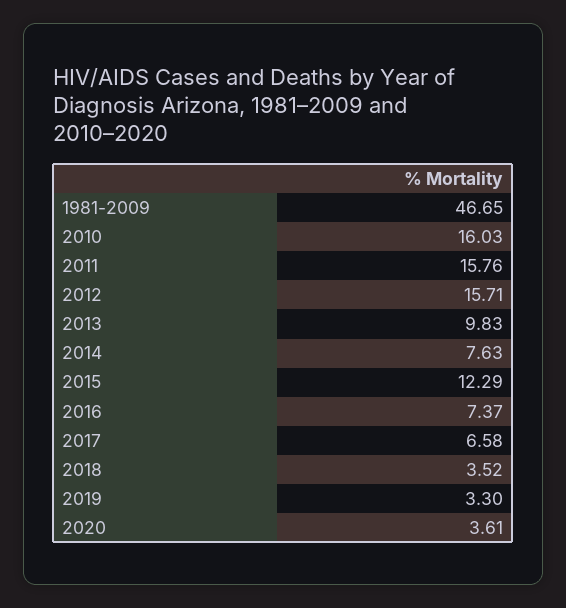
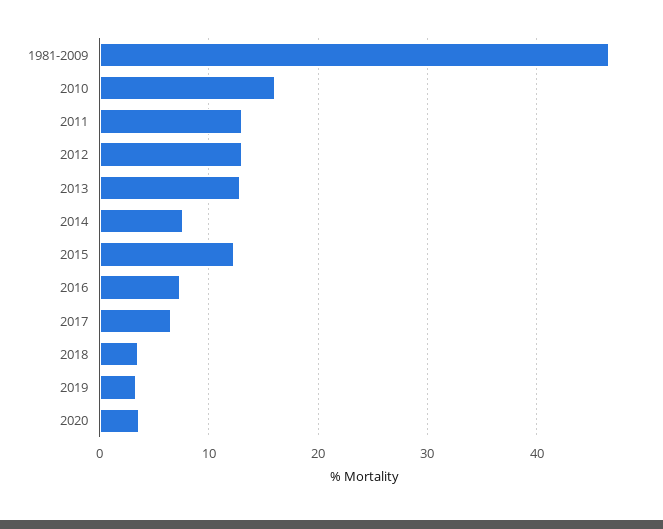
2011: 15.76 -> 13
2012: 15.71 -> 13
2013: 9.83 -> 13

